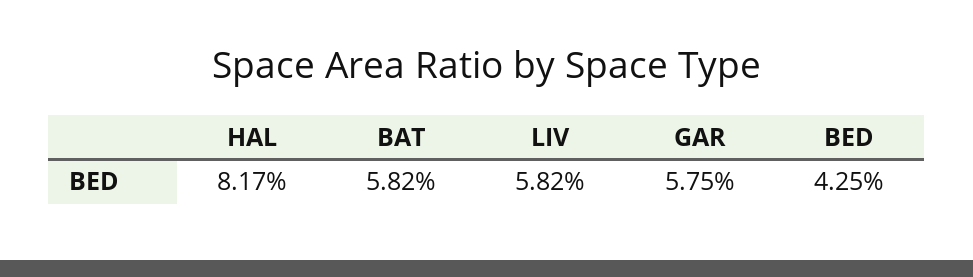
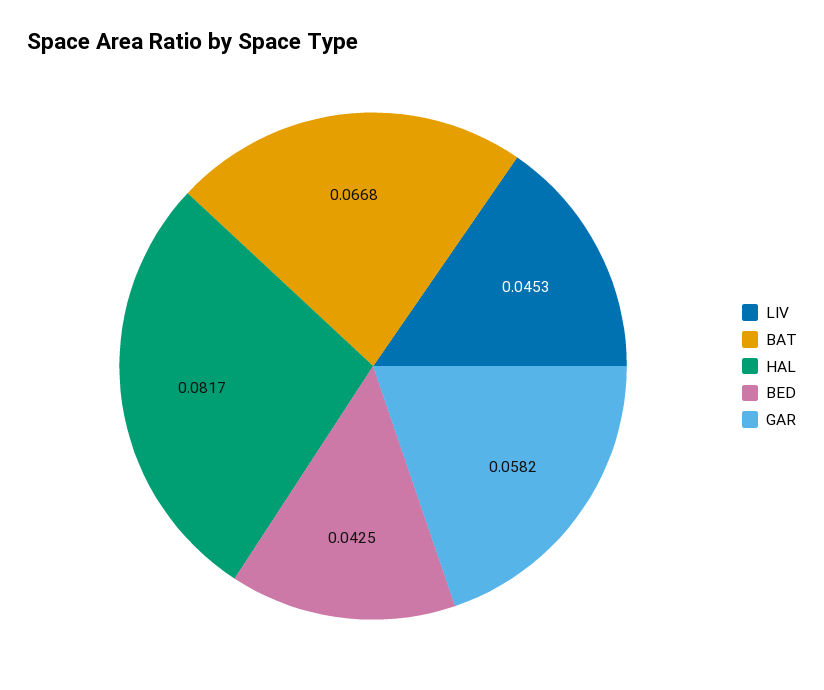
BAT: 0.0582 -> 0.0668
LIV: 0.0582 -> 0.0453
GAR: 0.0575 -> 0.0582

